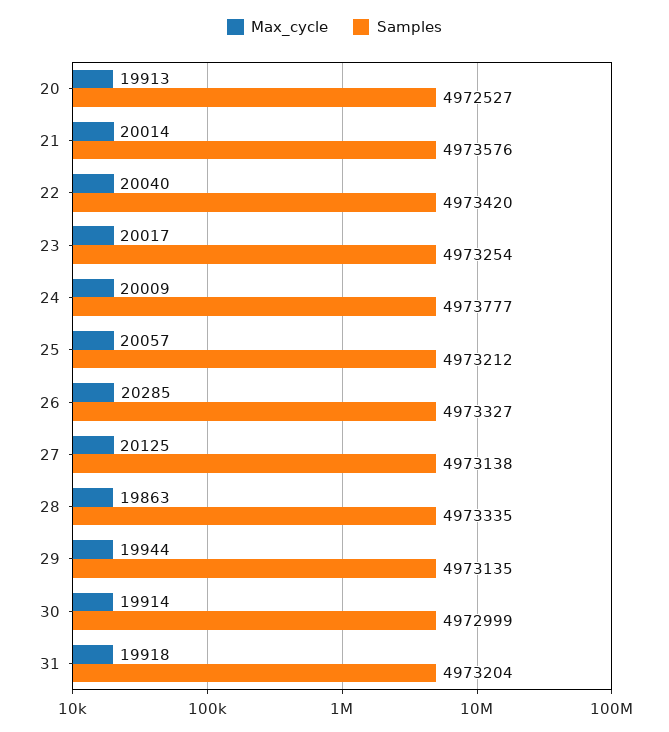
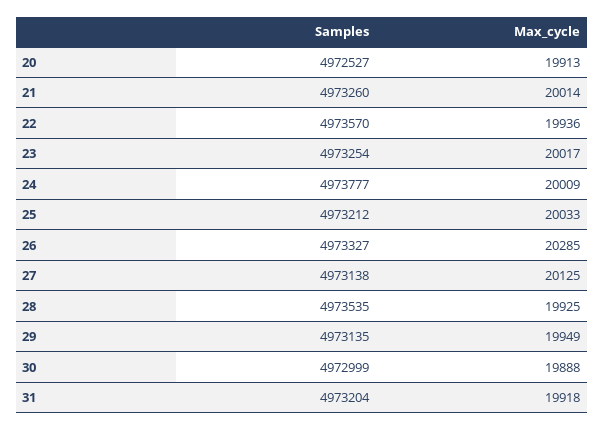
Samples, 21: 4973576 -> 4973260
Max_cycle, 22: 20040 -> 19936
Samples, 22: 4973420 -> 4973570
Max_cycle, 25: 20057 -> 20033
Max_cycle, 28: 19863 -> 19925
Samples, 28: 4973335 -> 4973535
Max_cycle, 29: 19944 -> 19949
Max_cycle, 30: 19914 -> 19888

